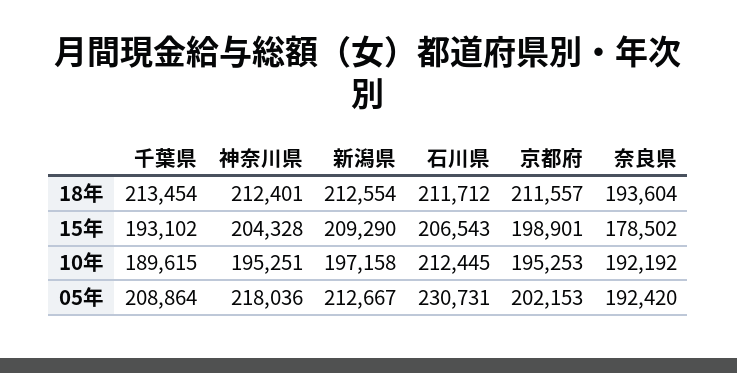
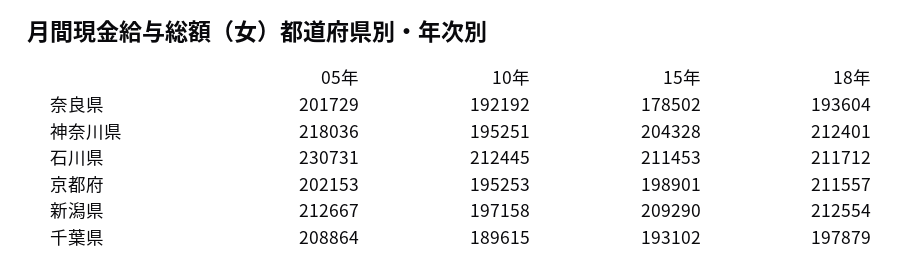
千葉県, 18年: 213454 -> 197879
石川県, 15年: 206543 -> 211453
奈良県, 05年: 192420 -> 201729

